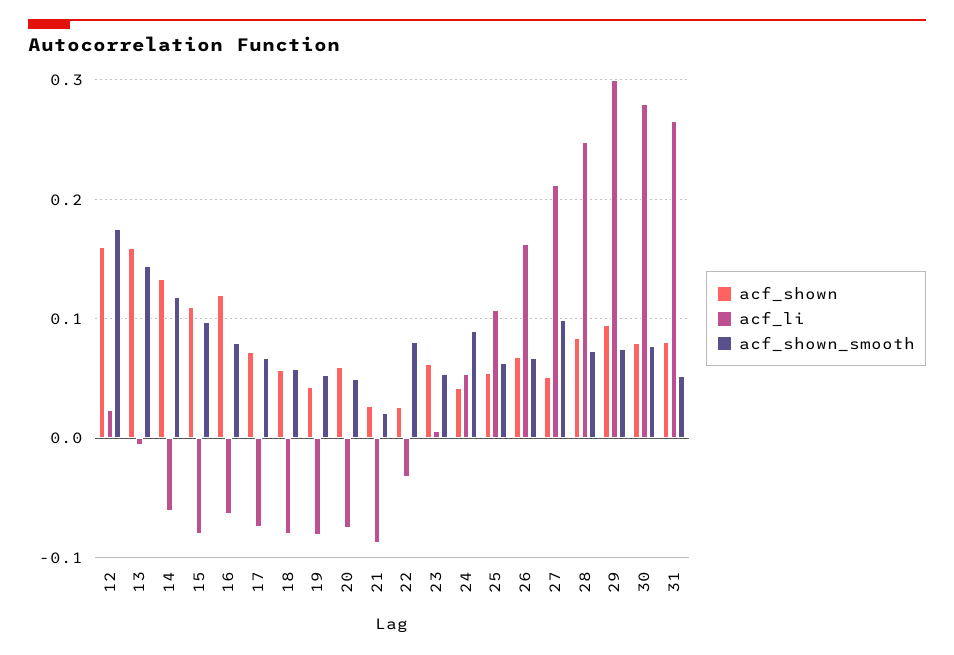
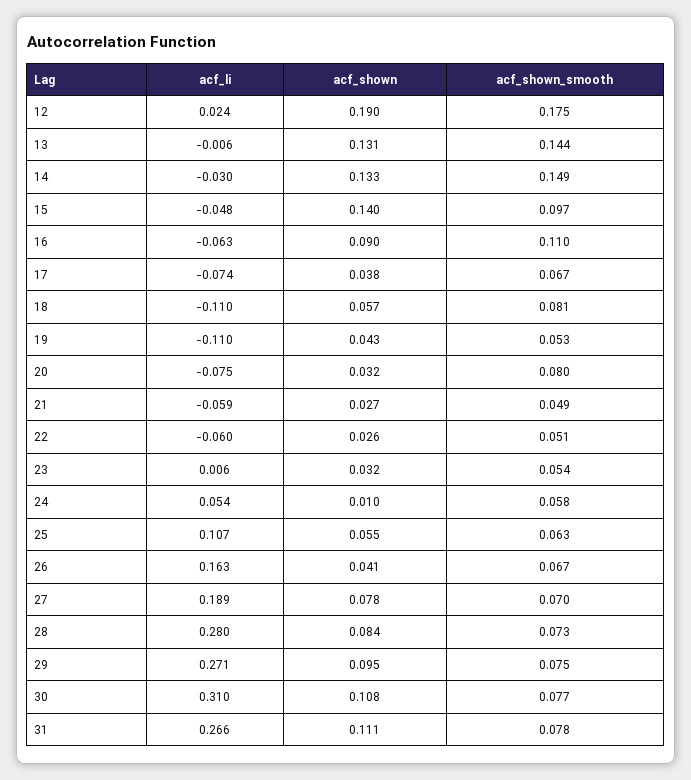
acf_shown, 12: 0.16 -> 0.19
acf_shown, 13: 0.16 -> 0.131
acf_li, 14: -0.06 -> -0.03
acf_shown_smooth, 14: 0.12 -> 0.149
acf_shown, 15: 0.11 -> 0.14
acf_li, 15: -0.08 -> -0.048
acf_shown, 16: 0.12 -> 0.09
acf_shown_smooth, 16: 0.08 -> 0.11
acf_shown, 17: 0.07 -> 0.038
acf_li, 18: -0.08 -> -0.11
acf_shown_smooth, 18: 0.06 -> 0.081
acf_li, 19: -0.08 -> -0.11
acf_shown, 20: 0.06 -> 0.032
acf_shown_smooth, 20: 0.05 -> 0.08
acf_li, 21: -0.09 -> -0.059
acf_shown_smooth, 21: 0.02 -> 0.049
acf_li, 22: -0.03 -> -0.06
acf_shown_smooth, 22: 0.08 -> 0.051
acf_shown, 23: 0.06 -> 0.032
acf_shown, 24: 0.04 -> 0.01
acf_shown_smooth, 24: 0.09 -> 0.058
acf_shown, 26: 0.07 -> 0.041
acf_shown, 27: 0.05 -> 0.078
acf_li, 27: 0.21 -> 0.189
acf_shown_smooth, 27: 0.1 -> 0.07
acf_li, 28: 0.25 -> 0.28
acf_li, 29: 0.3 -> 0.271
acf_shown, 30: 0.08 -> 0.108
acf_li, 30: 0.28 -> 0.31
acf_shown, 31: 0.08 -> 0.111
acf_shown_smooth, 31: 0.05 -> 0.078

